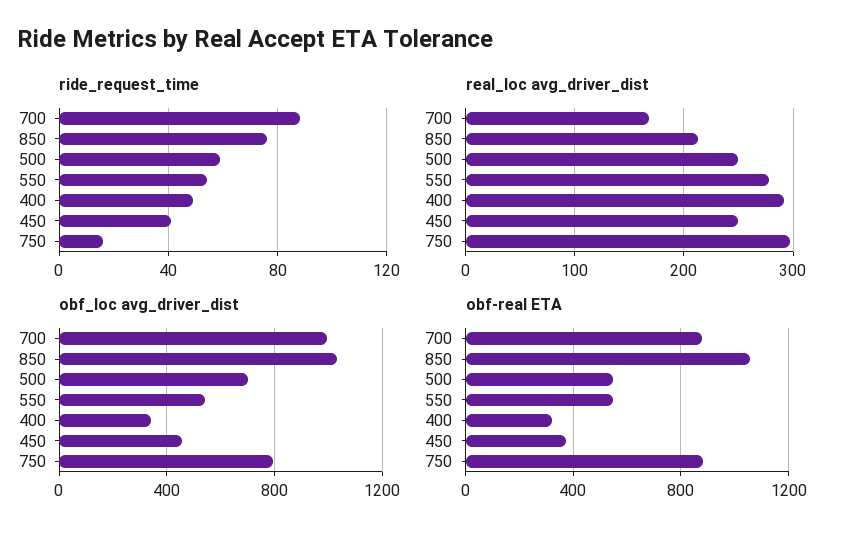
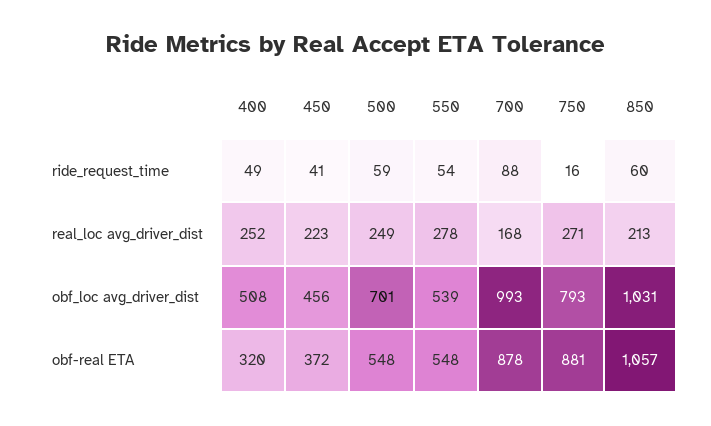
ride_request_time, 850: 75 -> 60
real_loc avg_driver_dist, 400: 290 -> 252
real_loc avg_driver_dist, 450: 250 -> 223
real_loc avg_driver_dist, 750: 300 -> 271
obf_loc avg_driver_dist, 400: 350 -> 508

